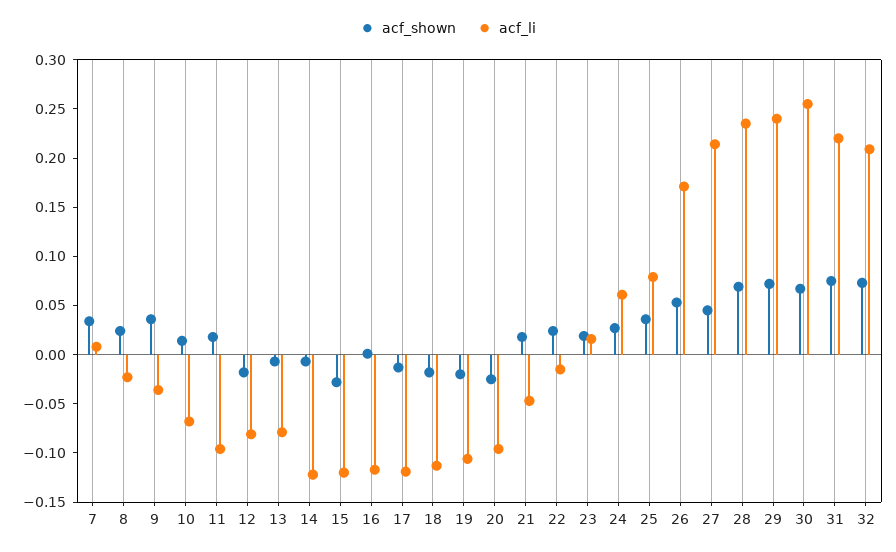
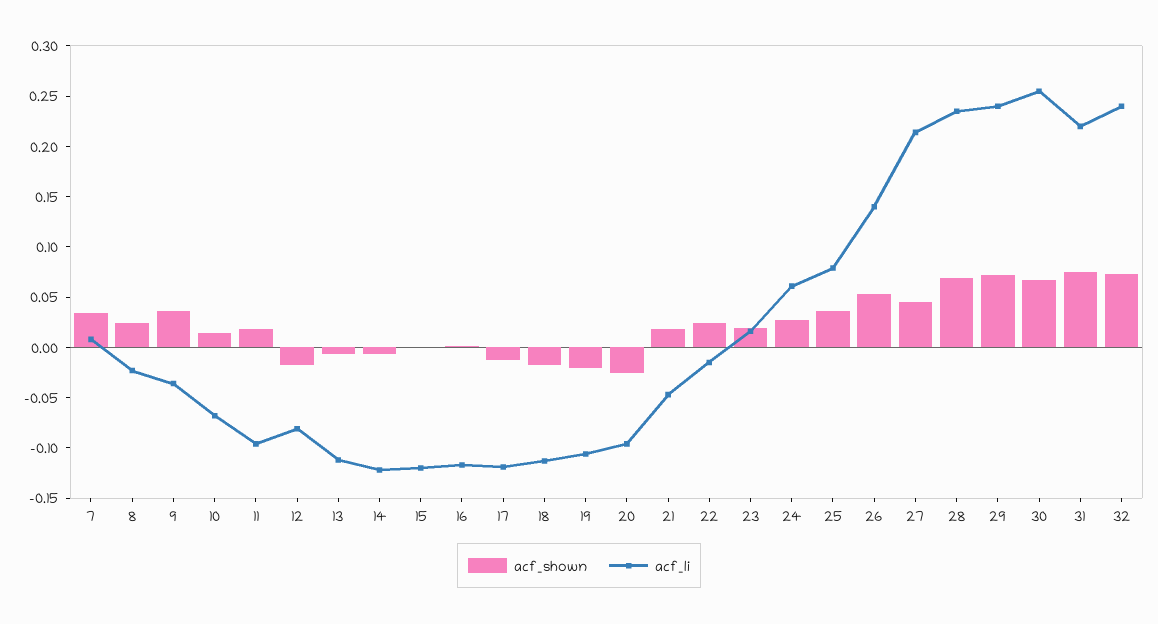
acf_li, 13: -0.08 -> -0.11
acf_shown, 15: -0.03 -> 0
acf_li, 26: 0.17 -> 0.14
acf_li, 32: 0.21 -> 0.24

